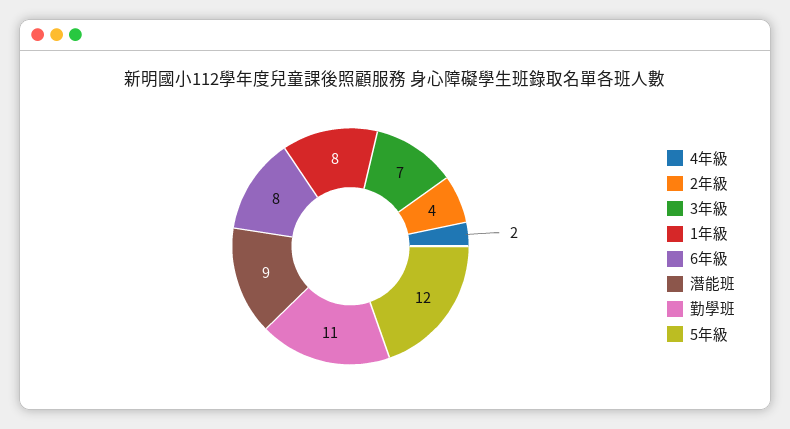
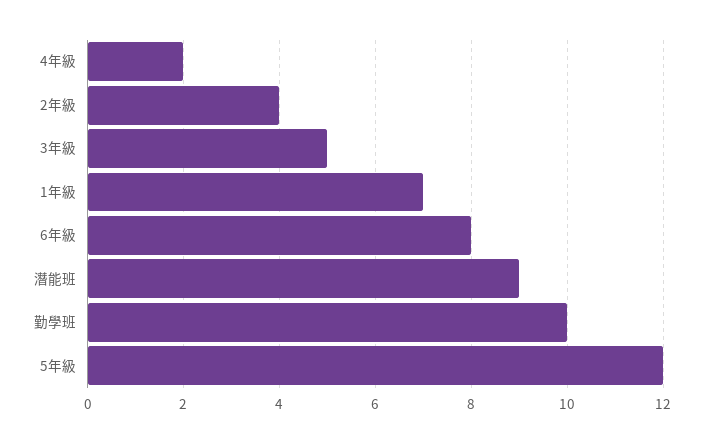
3年級: 7 -> 5
1年級: 8 -> 7
勤學班: 11 -> 10

